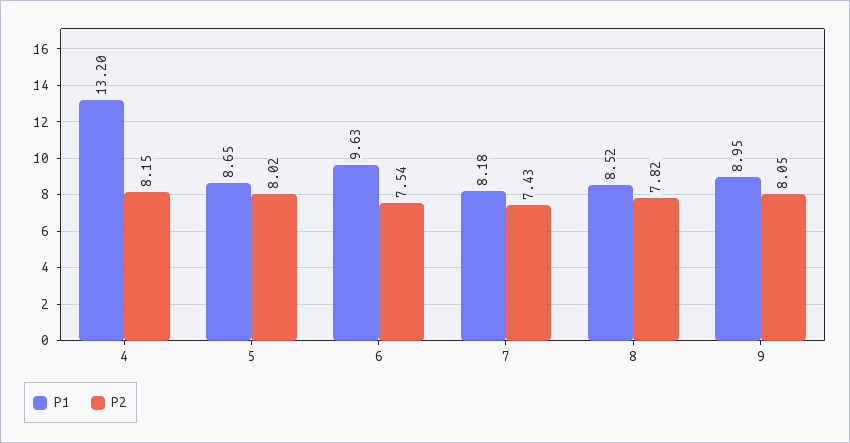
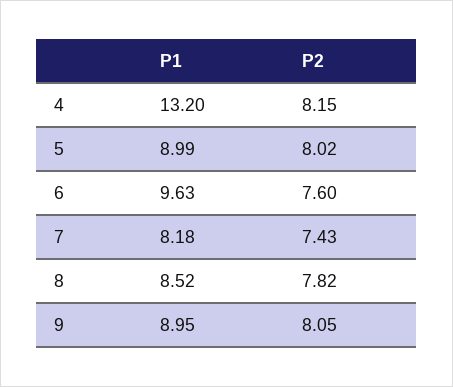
P1, 5: 8.65 -> 8.99
P2, 6: 7.54 -> 7.6

